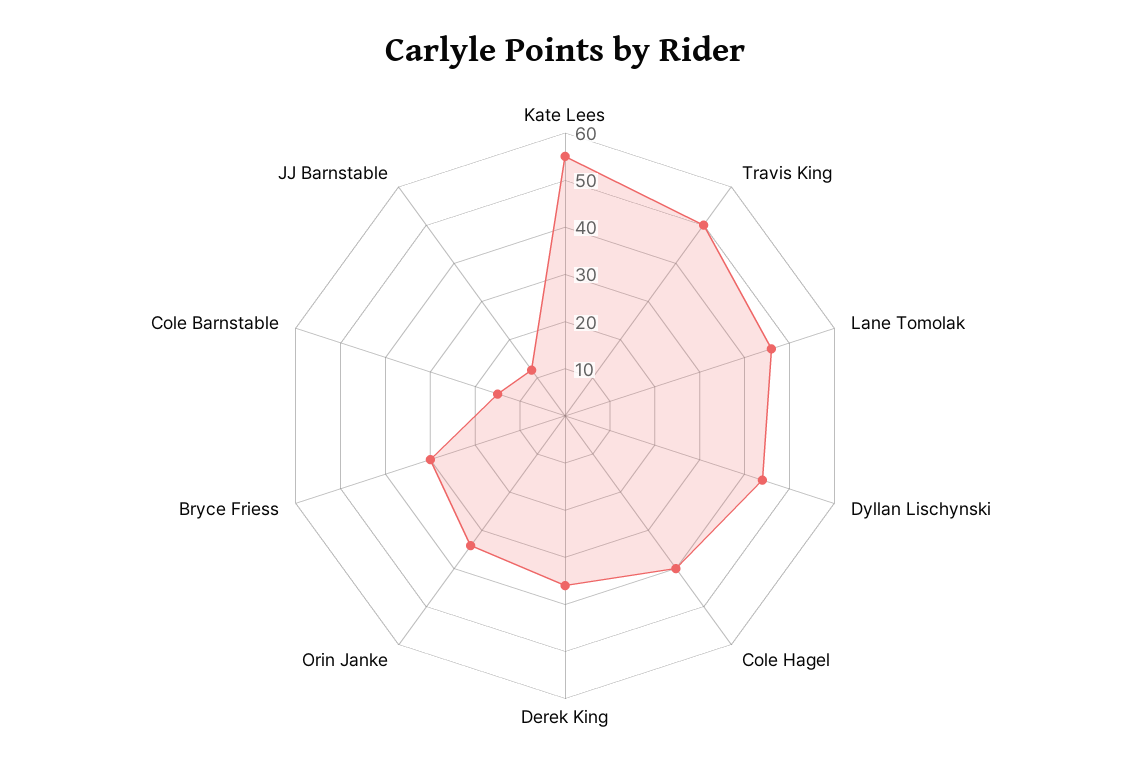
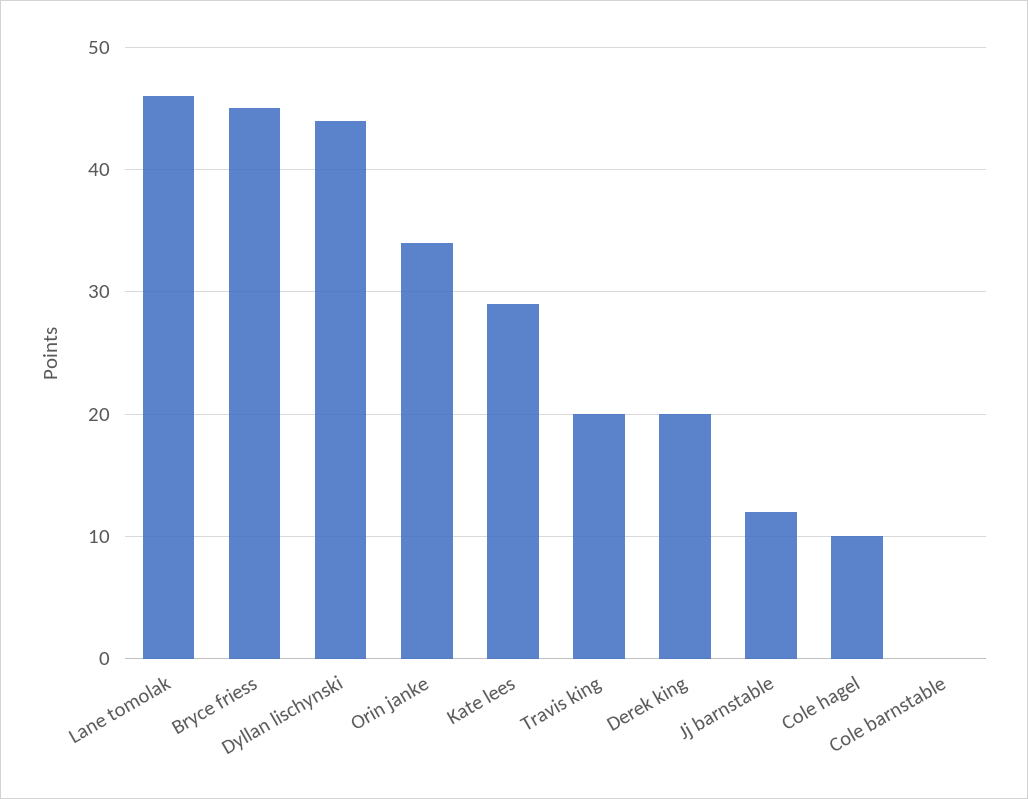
Kate Lees: 55 -> 29
Travis King: 50 -> 20
Cole Hagel: 40 -> 10
Derek King: 35 -> 20
Bryce Friess: 30 -> 45
Cole Barnstable: 15 -> 0

